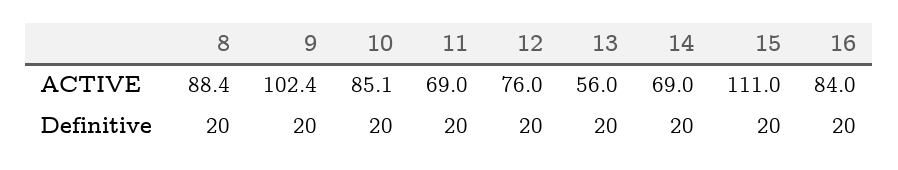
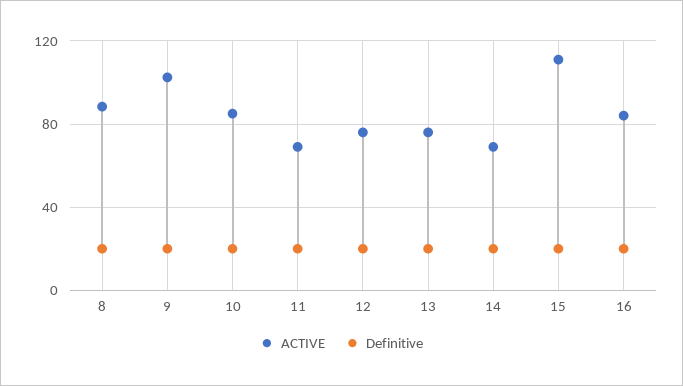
ACTIVE, 13: 56 -> 75

